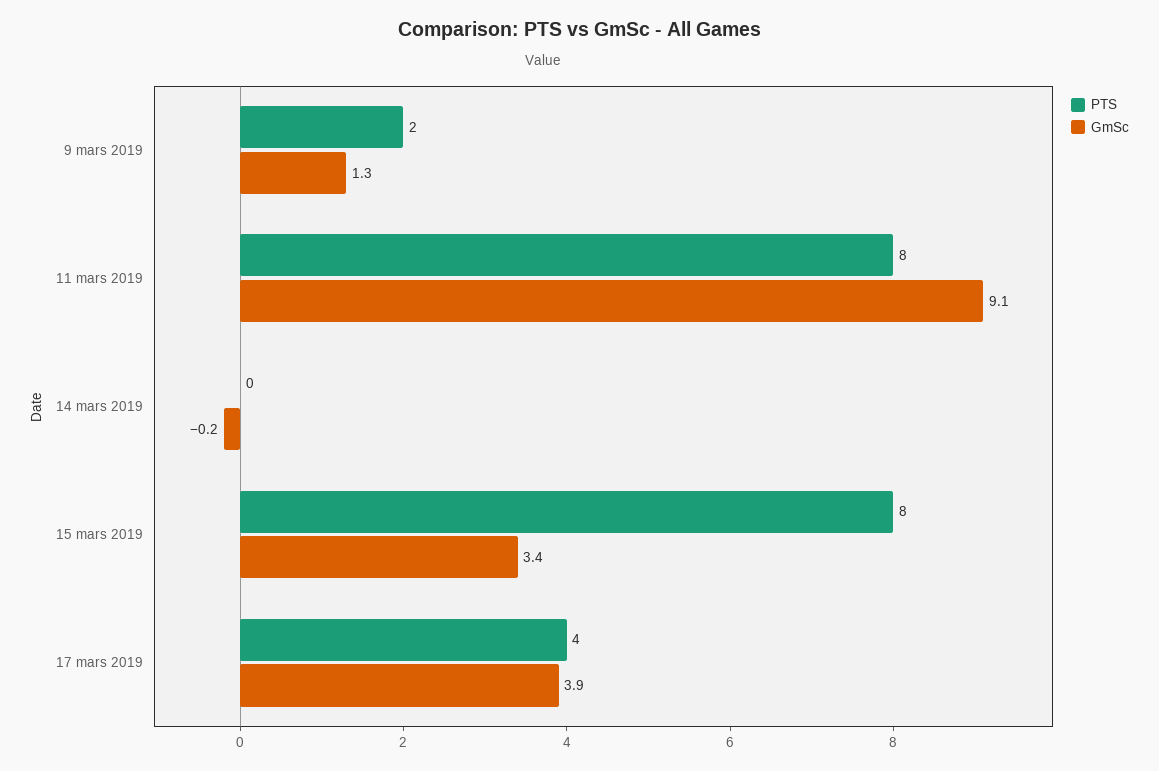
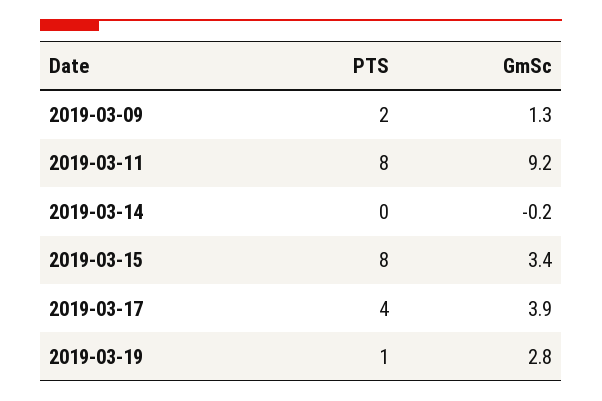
GmSc, 11 mars 2019: 9.1 -> 9.2
PTS, 2019-03-19: none -> 1
GmSc, 2019-03-19: none -> 2.8

